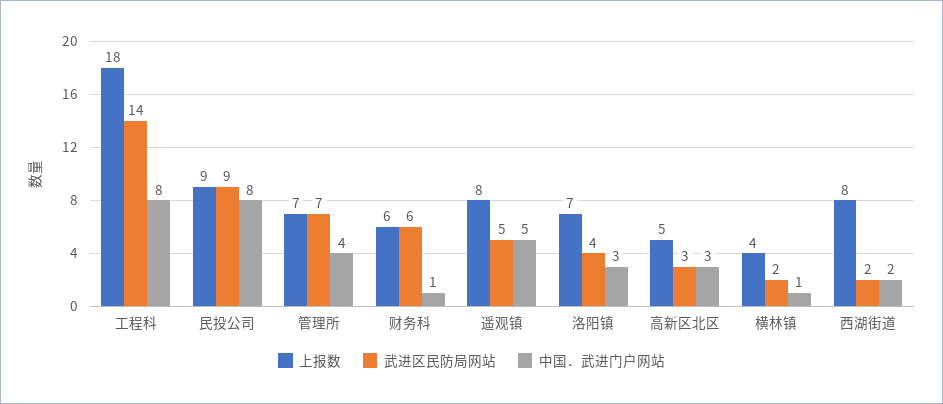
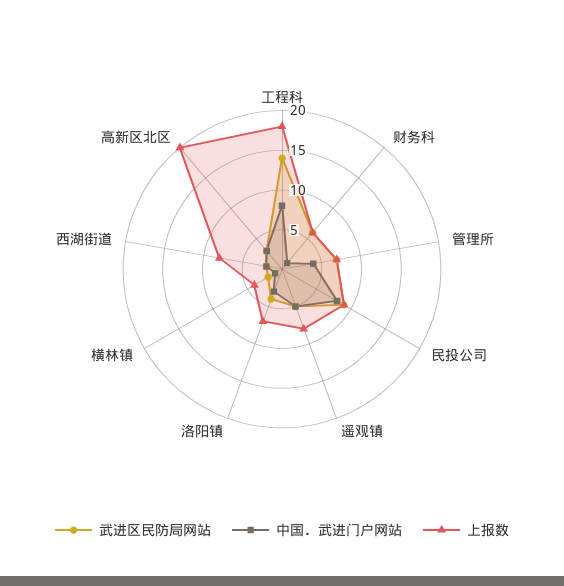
上报数, 高新区北区: 5 -> 20

